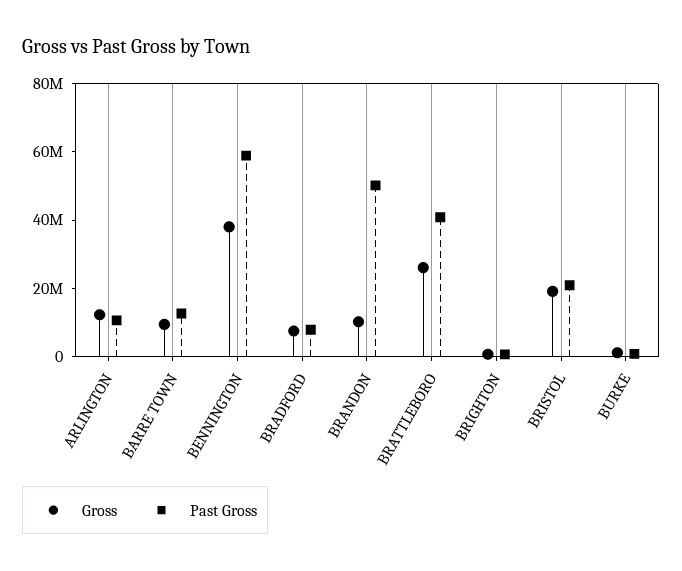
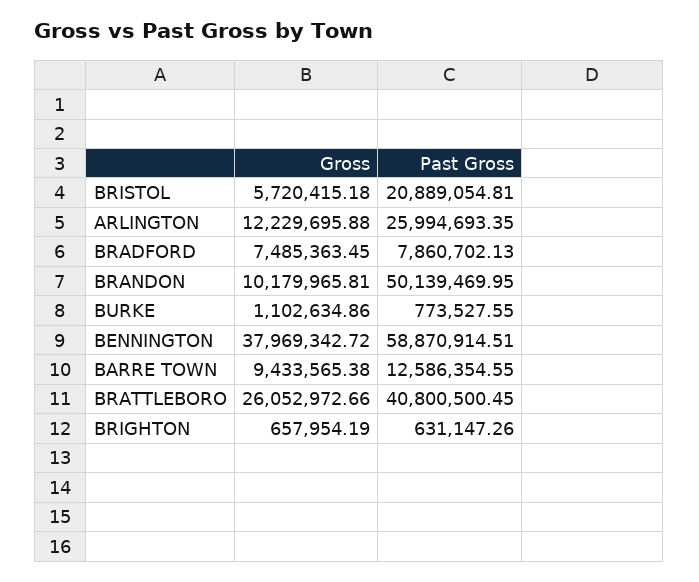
Past Gross, ARLINGTON: 10000000 -> 25994693.35
Gross, BRISTOL: 20000000 -> 5720415.18

